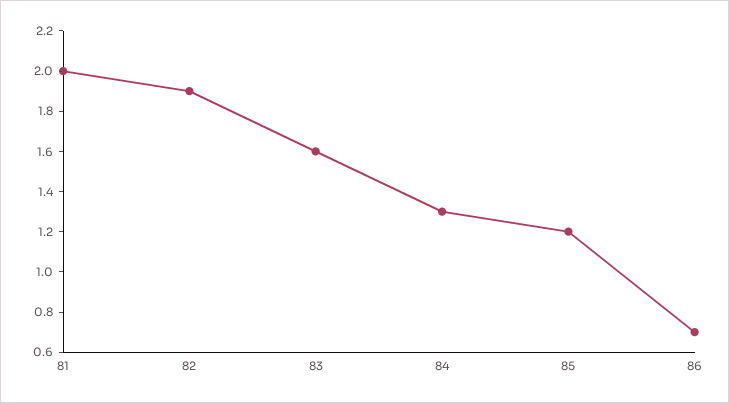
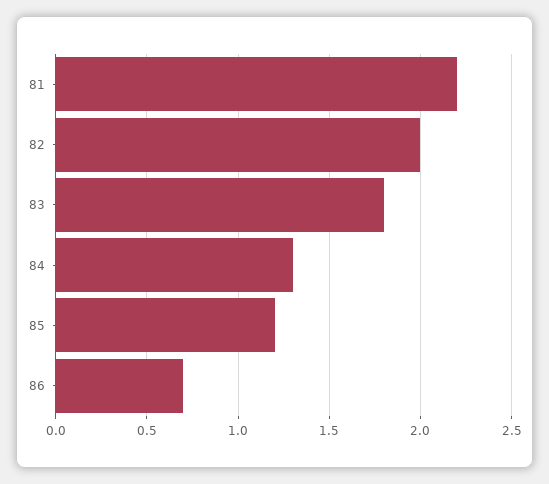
81: 2 -> 2.2
82: 1.9 -> 2
83: 1.6 -> 1.8

